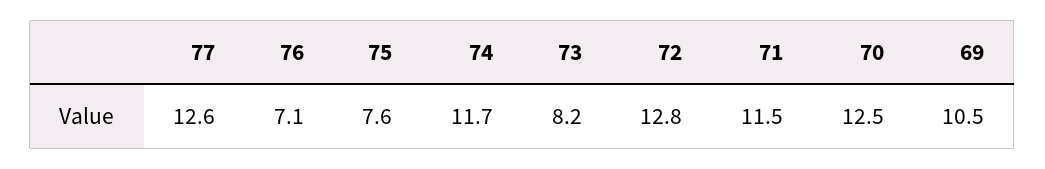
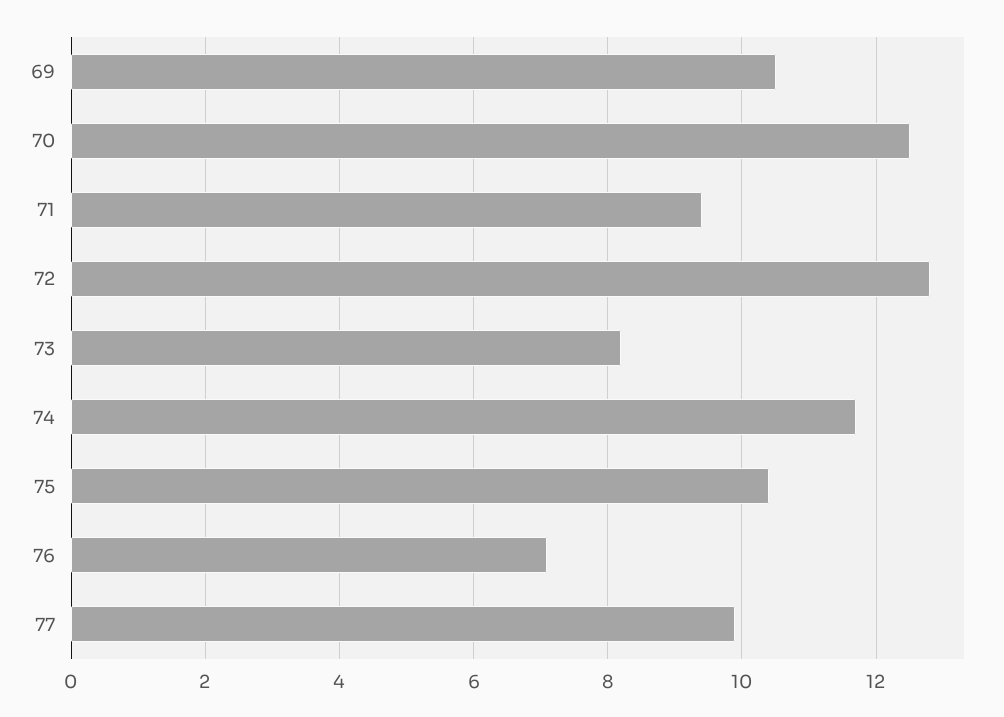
77: 12.6 -> 10
75: 7.6 -> 10.5
71: 11.5 -> 9.5

